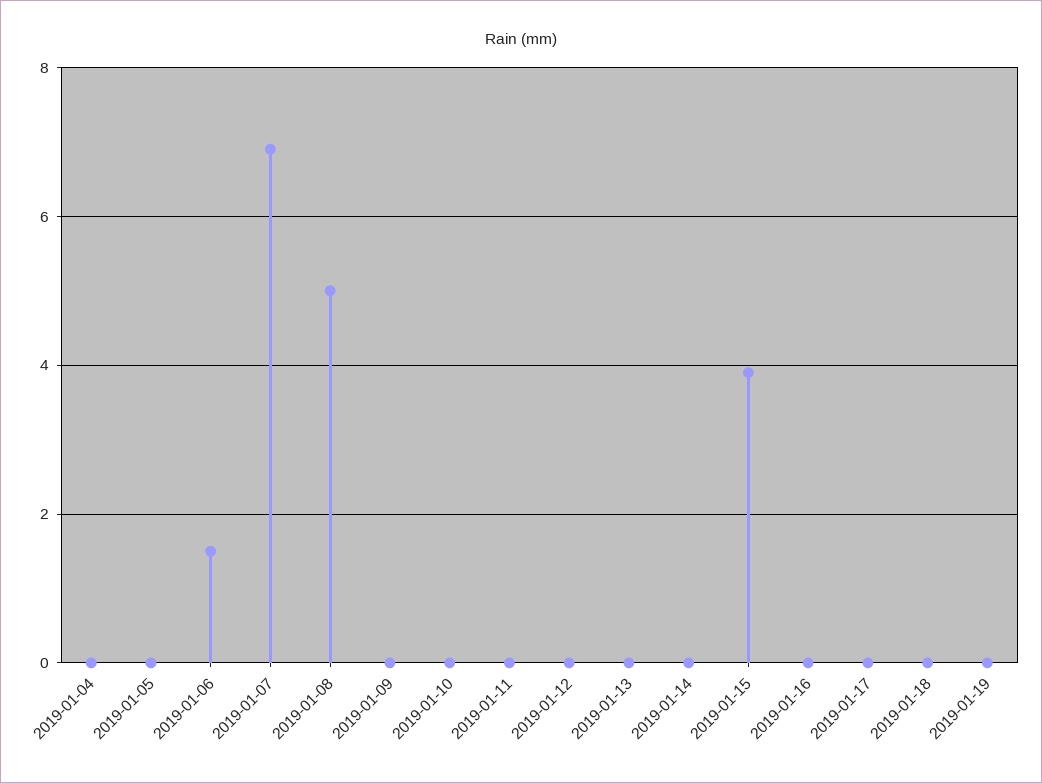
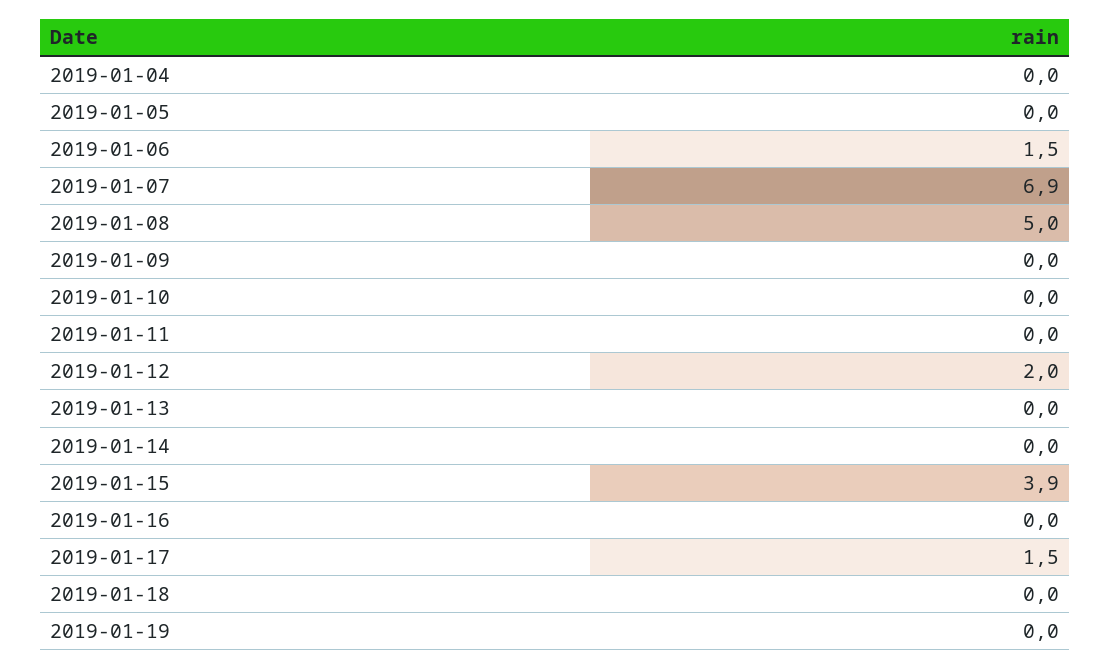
2019-01-12: 0 -> 2
2019-01-17: 0 -> 1.5

